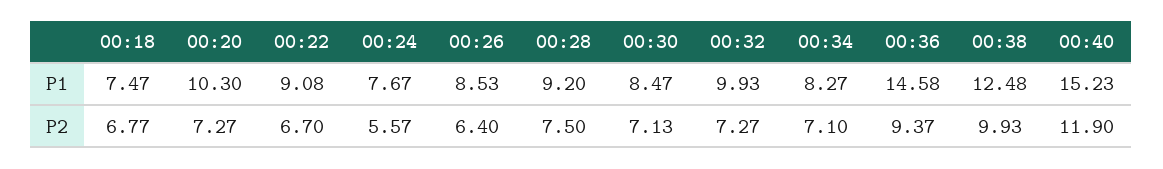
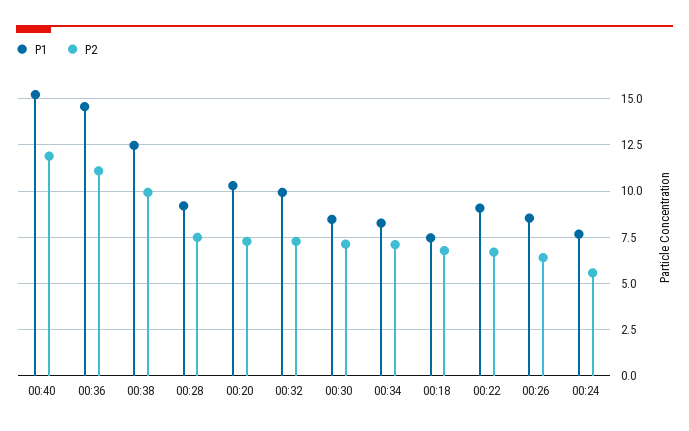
P2, 00:36: 9.37 -> 11

